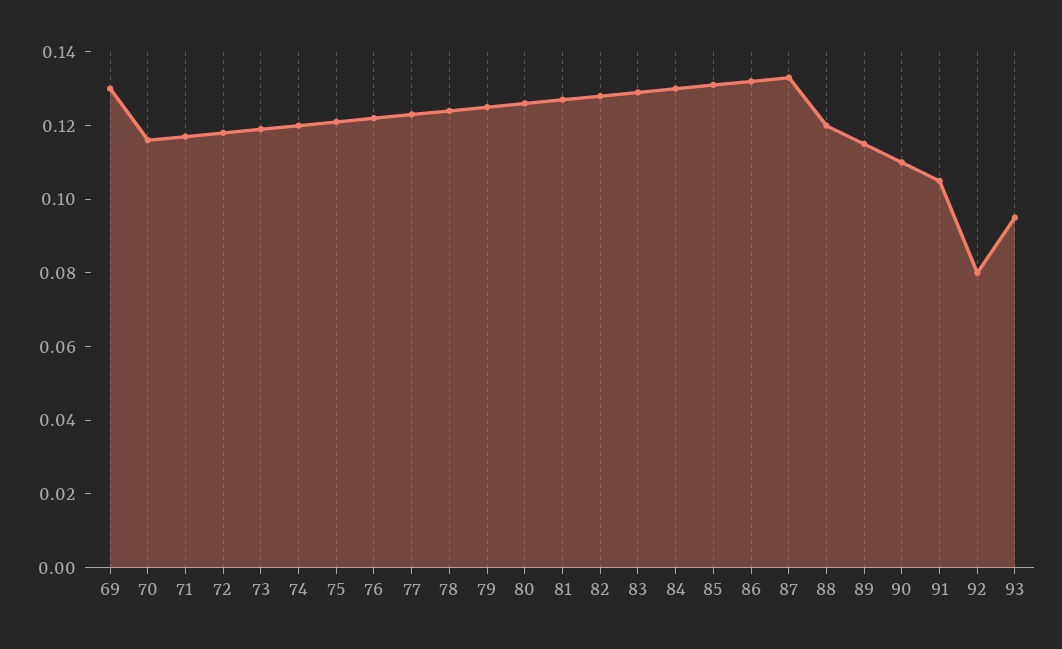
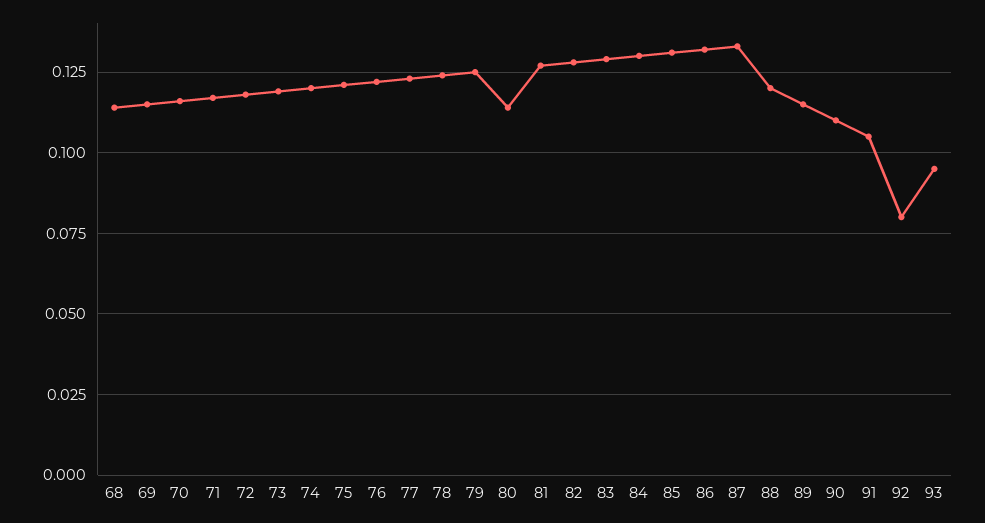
69: 0.13 -> 0.115
80: 0.125 -> 0.115
68: none -> 0.115

